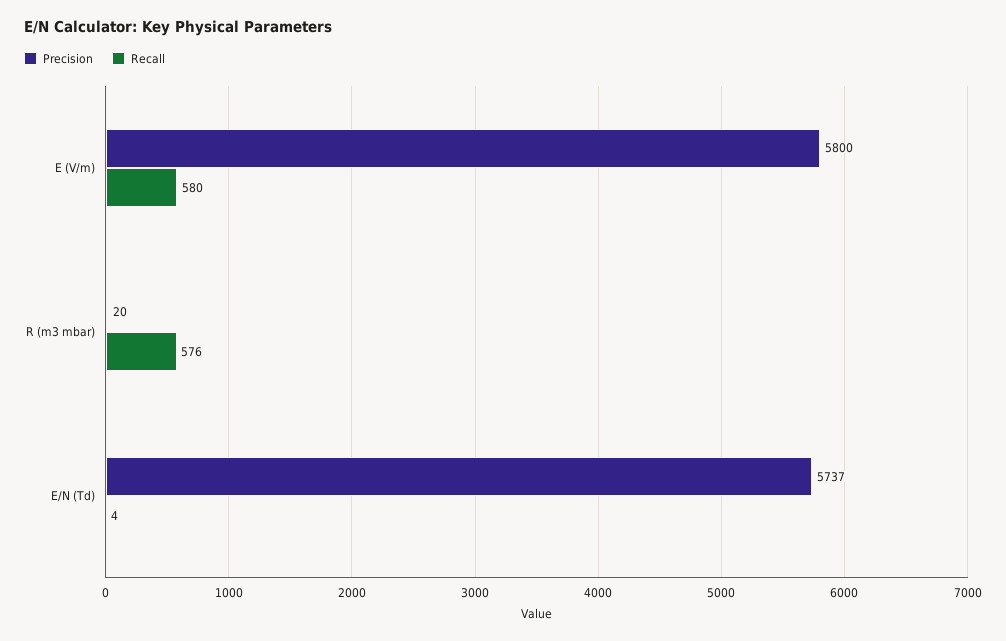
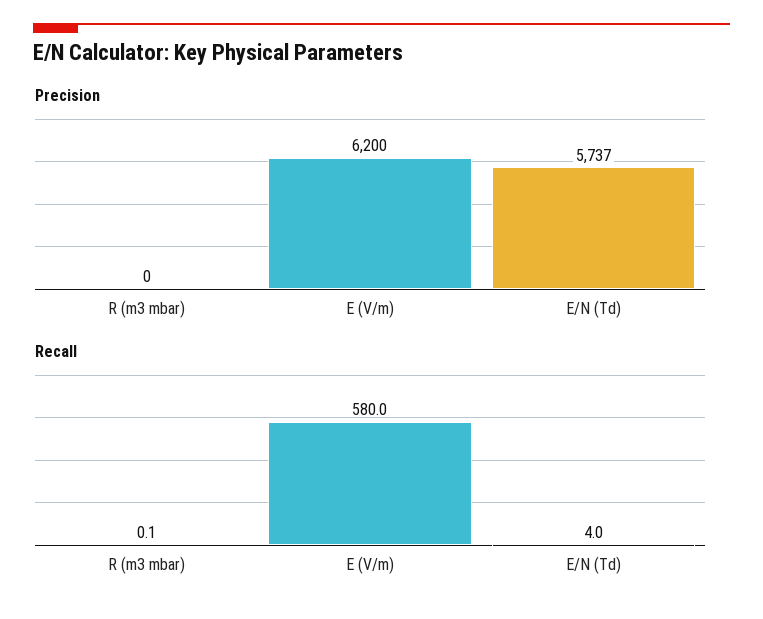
Precision, E (V/m): 5800 -> 6200
Precision, R (m3 mbar): 20 -> 0
Recall, R (m3 mbar): 576 -> 0.1

